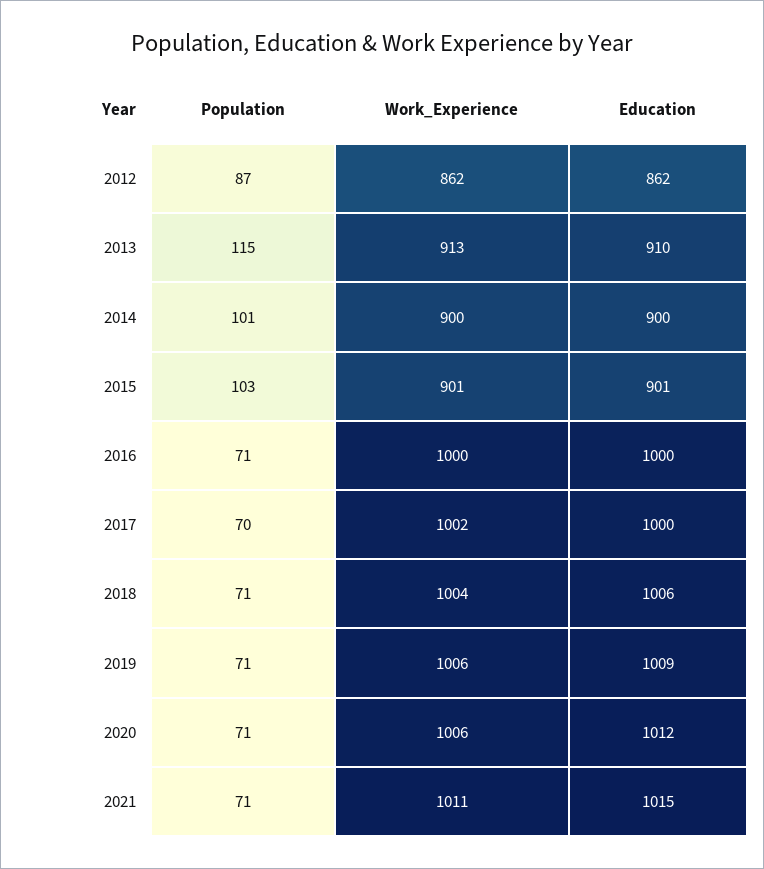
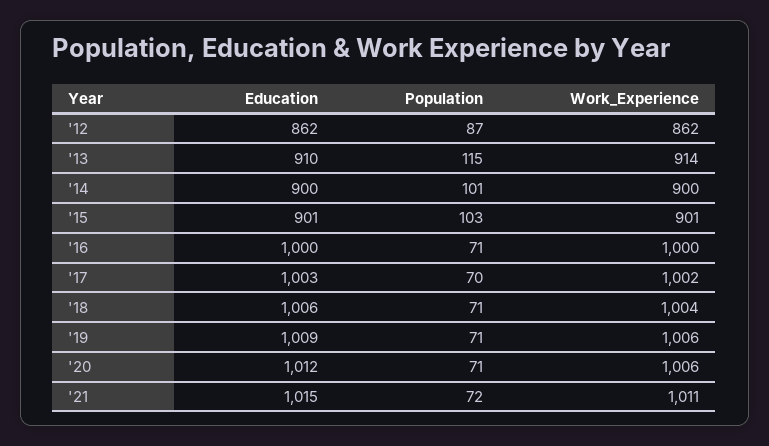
Work_Experience, 2013: 913 -> 914
Education, 2017: 1000 -> 1003
Population, 2021: 71 -> 72

